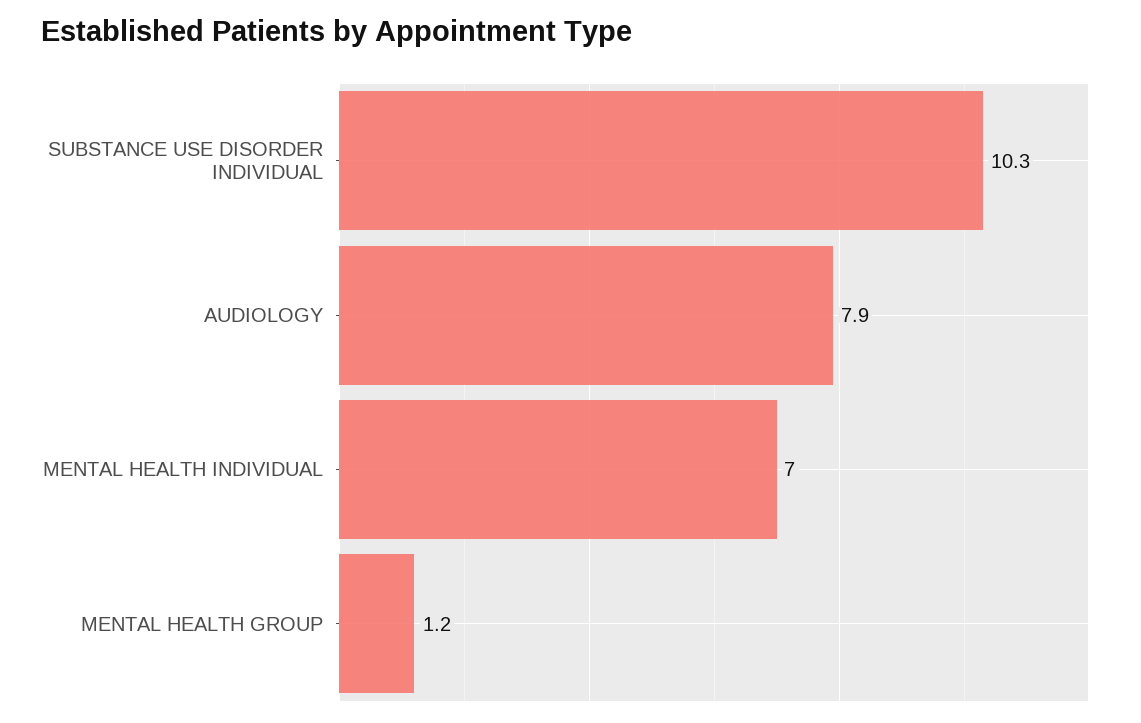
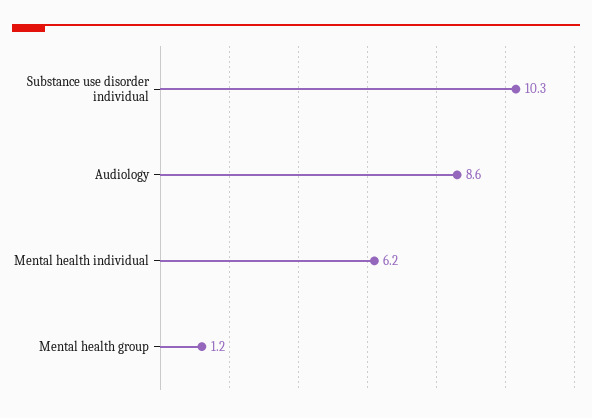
AUDIOLOGY: 7.9 -> 8.6
MENTAL HEALTH INDIVIDUAL: 7 -> 6.2

